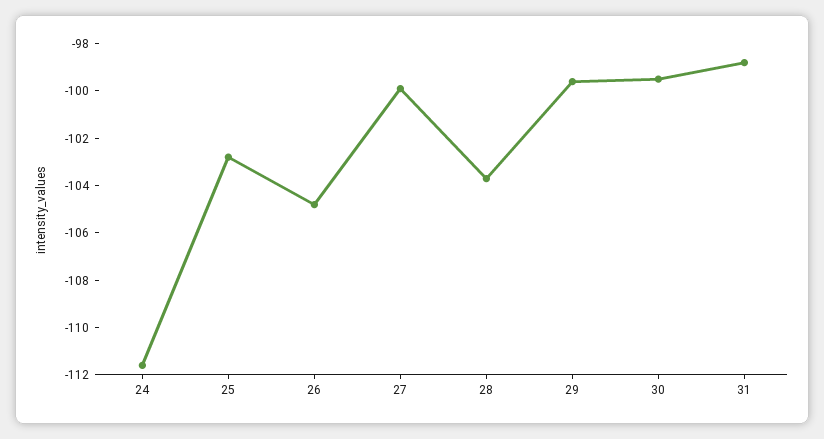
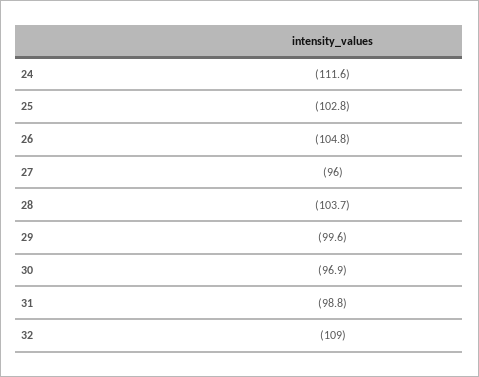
27: -100 -> -96
30: -99.5 -> -96.9
32: none -> -109

